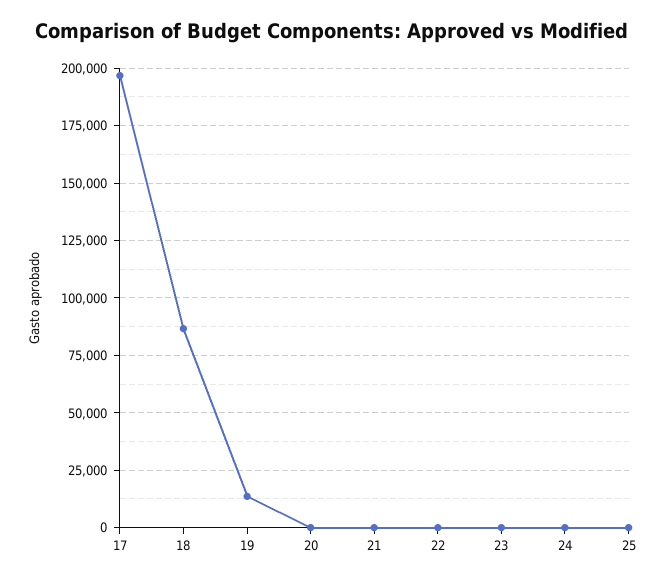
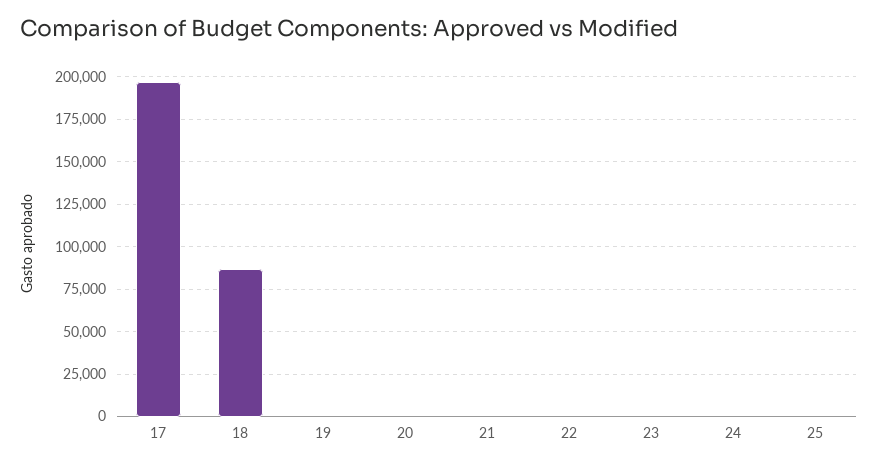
19: 15000 -> 0

